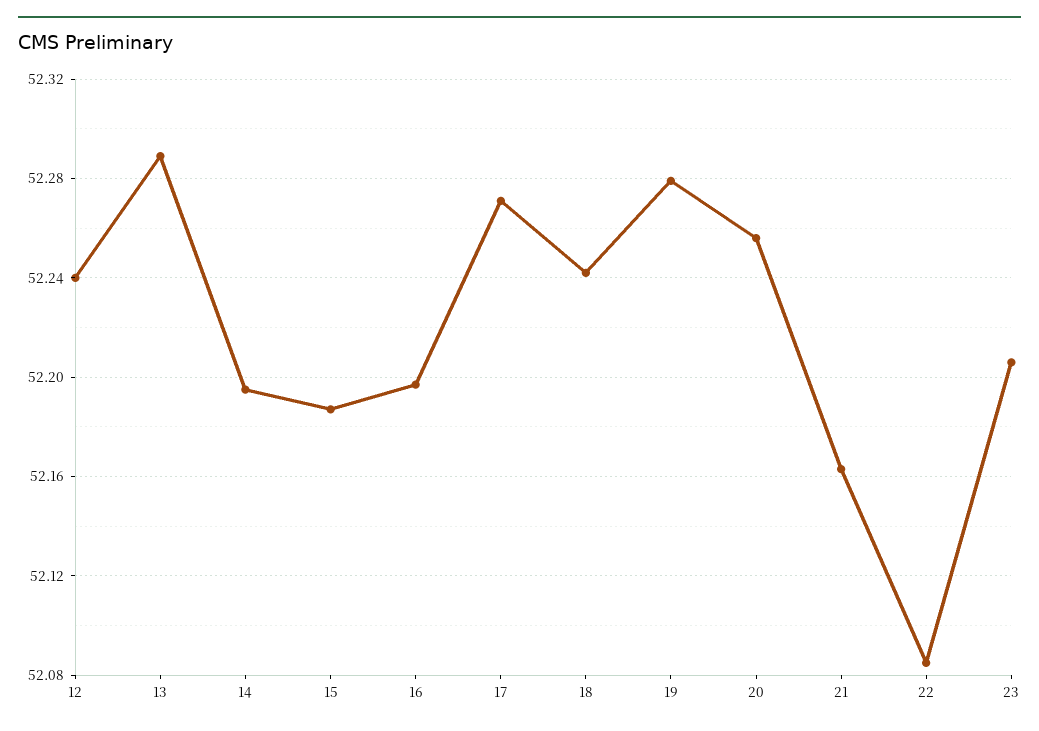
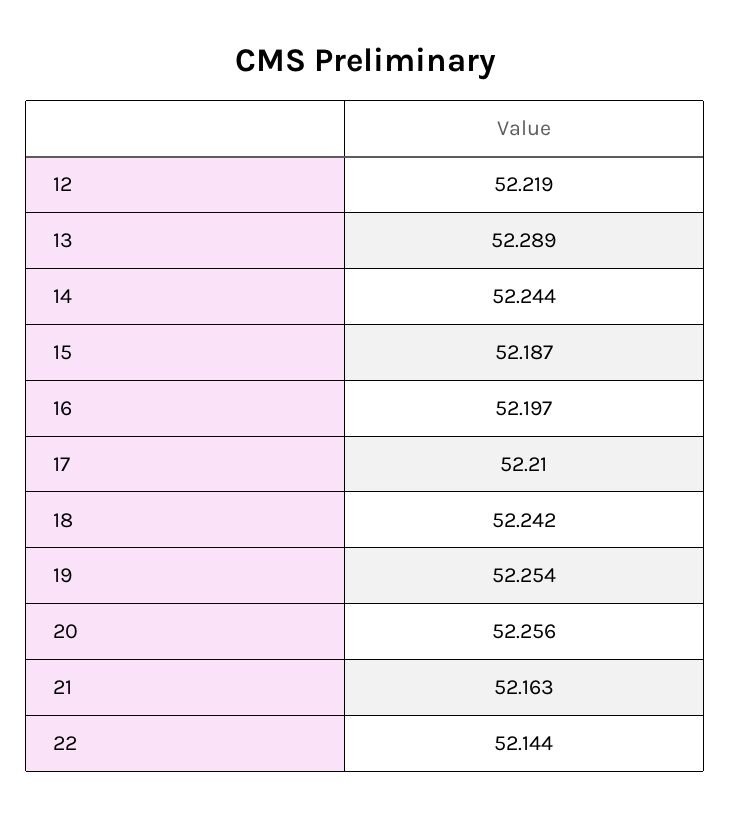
12: 52.24 -> 52.219
14: 52.195 -> 52.244
17: 52.27 -> 52.21
19: 52.28 -> 52.254
22: 52.085 -> 52.144
23: 52.205 -> none

